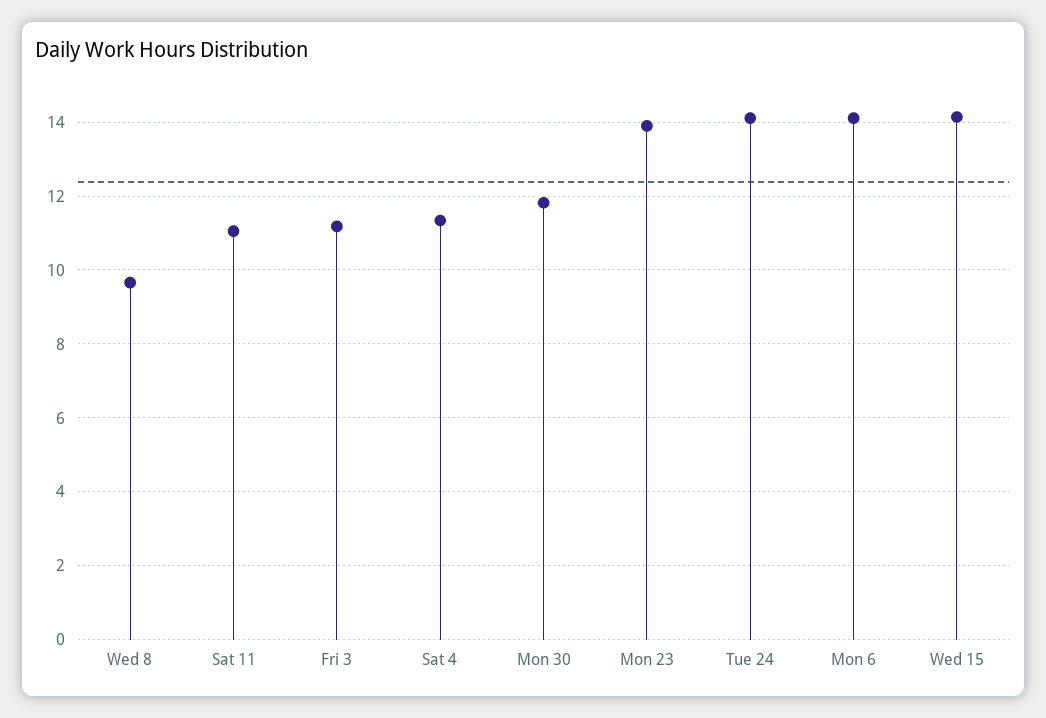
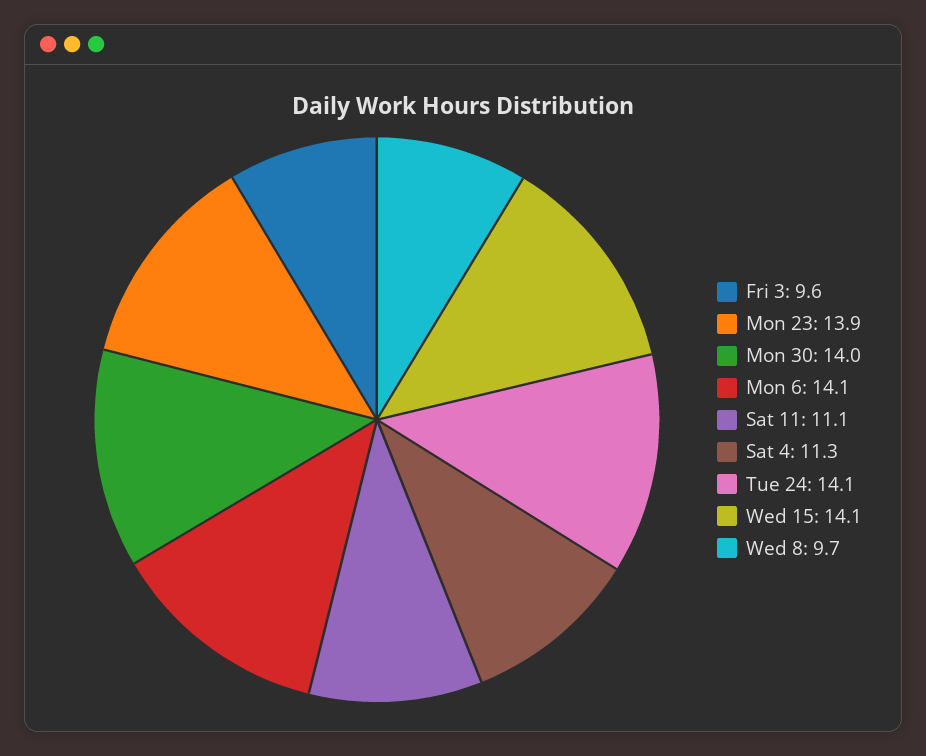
Fri 3: 11.2 -> 9.6
Mon 30: 11.8 -> 14

